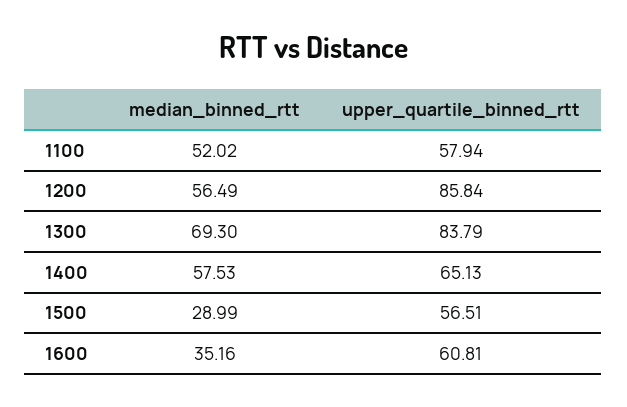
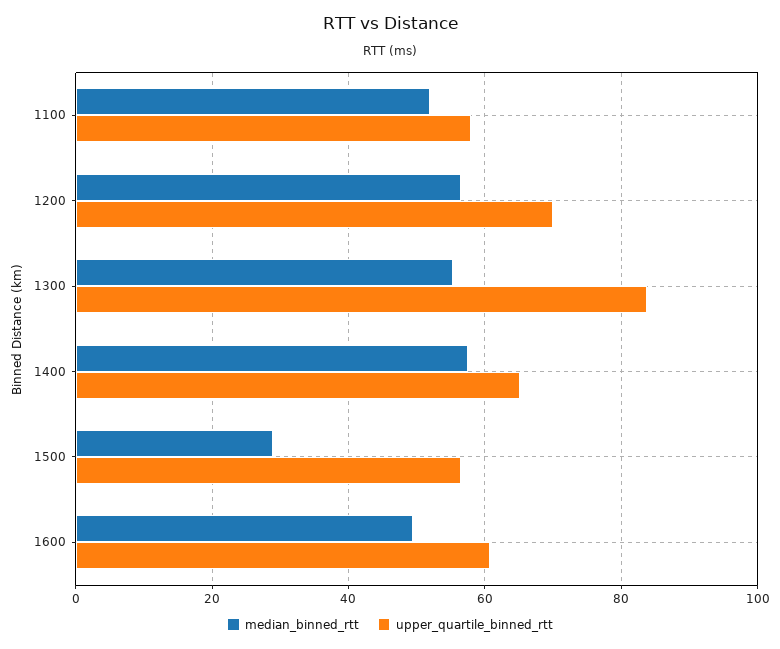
upper_quartile_binned_rtt, 1200: 85.84 -> 70
median_binned_rtt, 1300: 69.3 -> 56
median_binned_rtt, 1600: 35.16 -> 50

